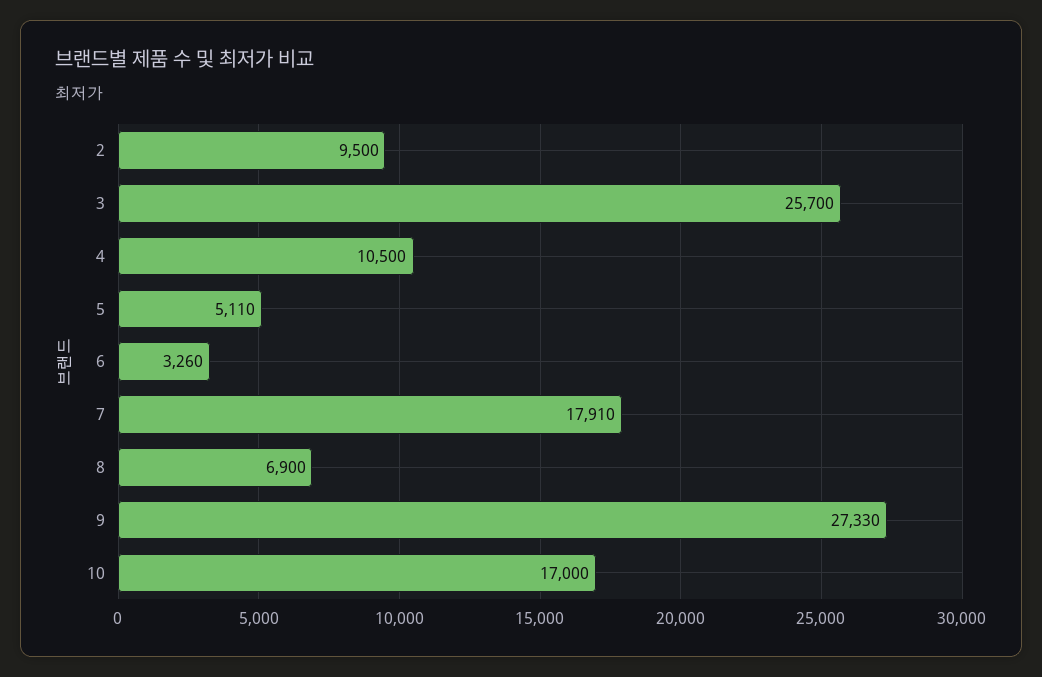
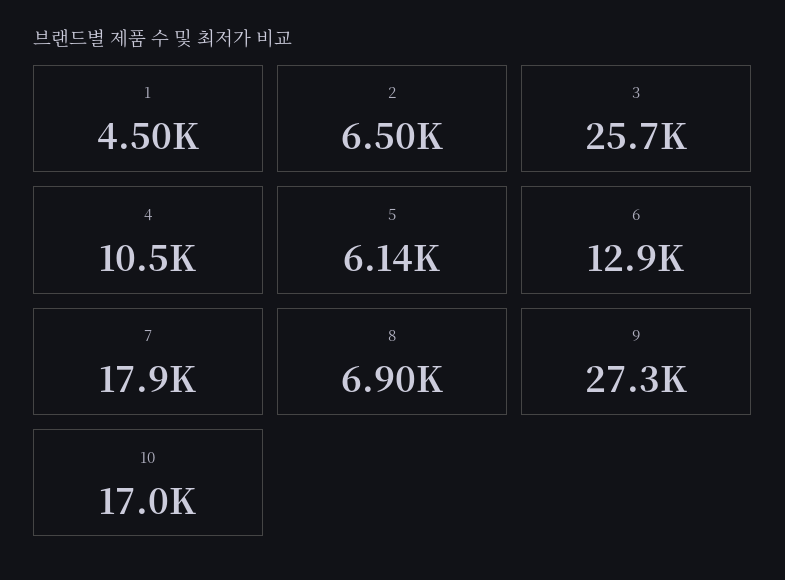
2: 9500 -> 6500
5: 5110 -> 6140
6: 3260 -> 12900
1: none -> 4500

